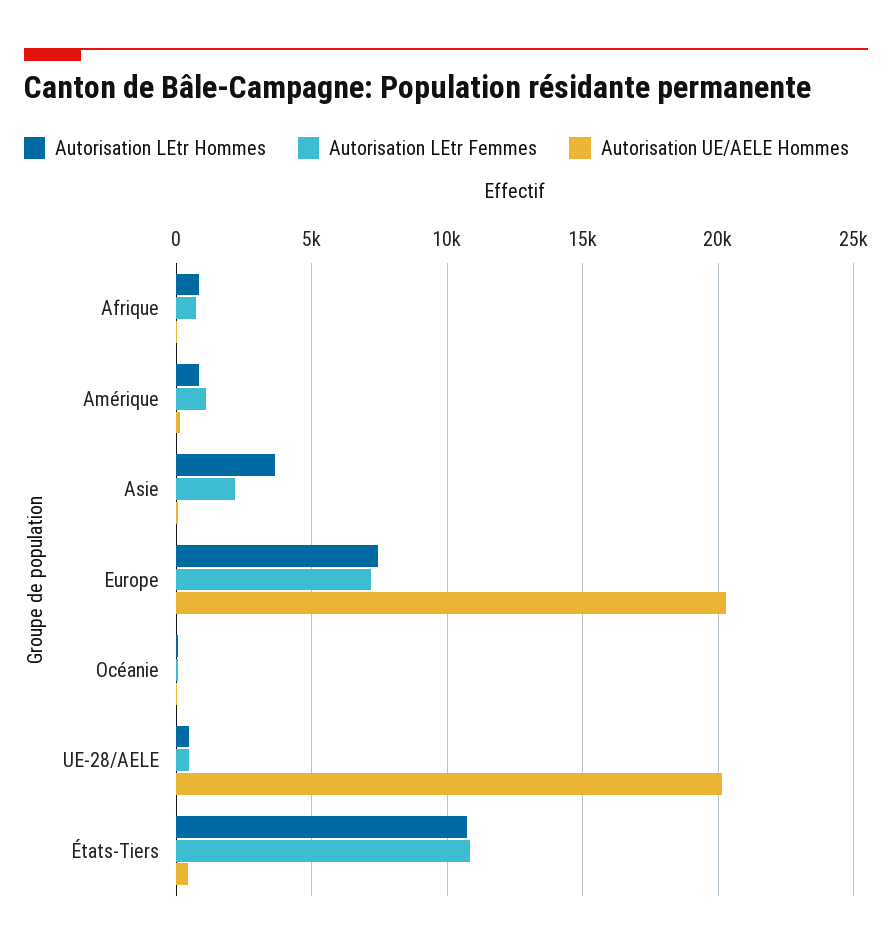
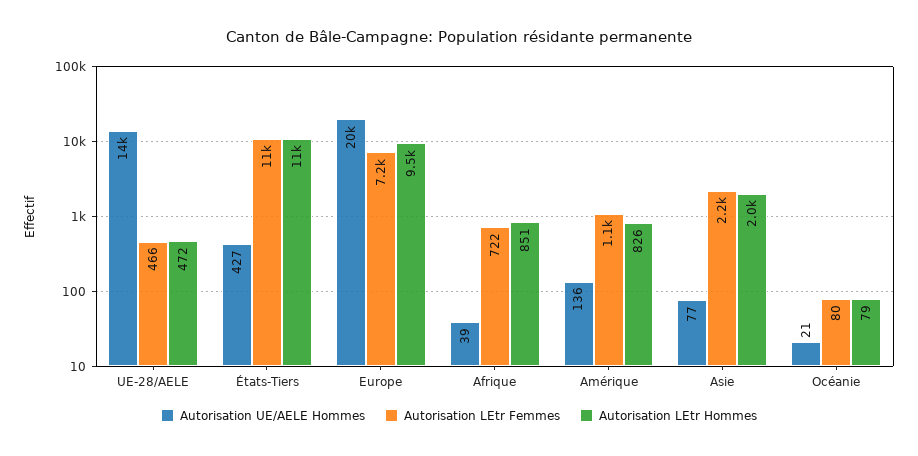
Autorisation LEtr Hommes, Asie: 3500 -> 2000
Autorisation LEtr Hommes, Europe: 7500 -> 9500
Autorisation UE/AELE Hommes, UE-28/AELE: 20000 -> 14000

